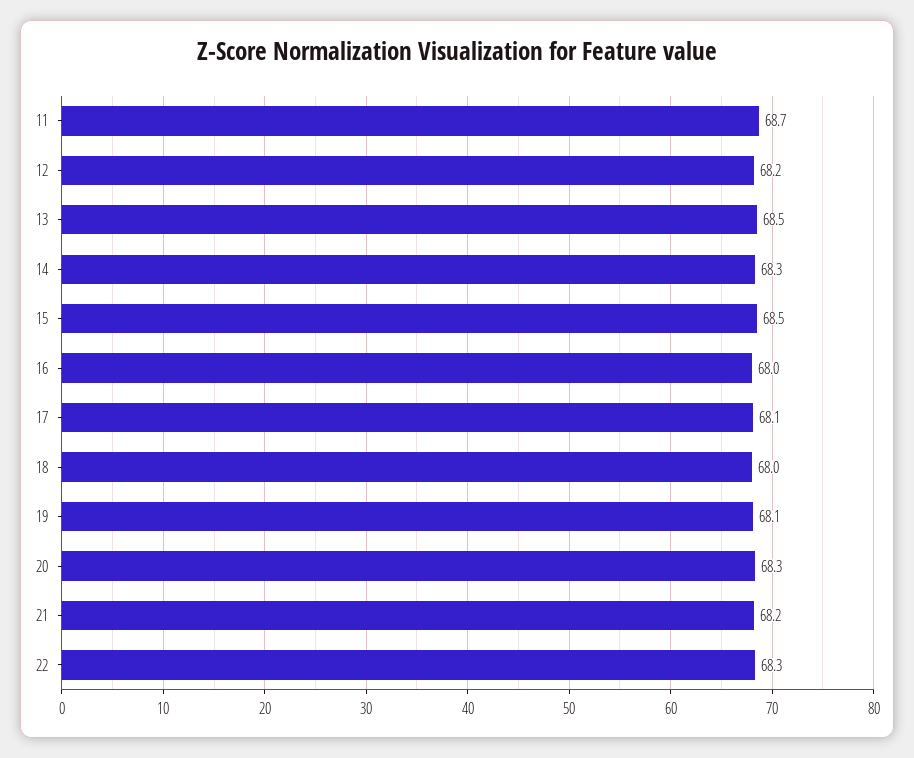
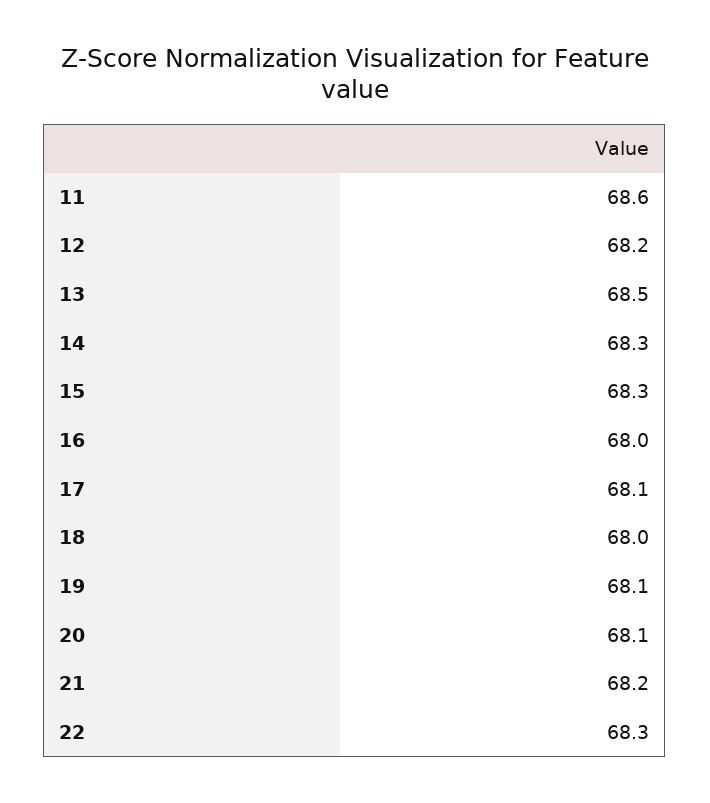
11: 68.7 -> 68.6
15: 68.5 -> 68.3
20: 68.3 -> 68.1

